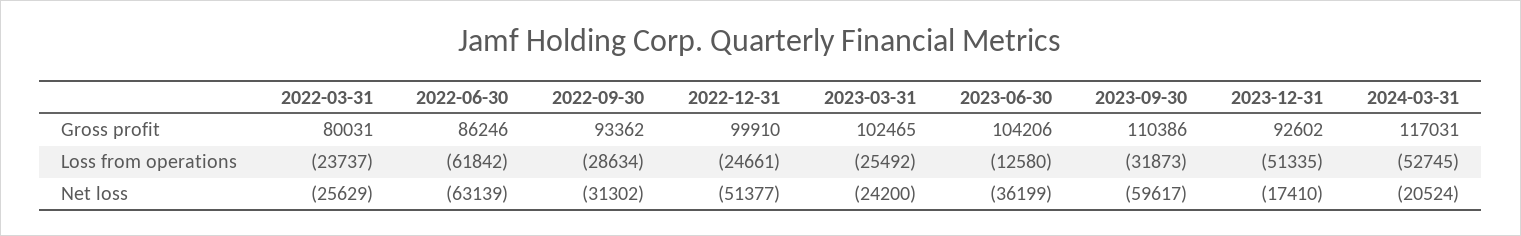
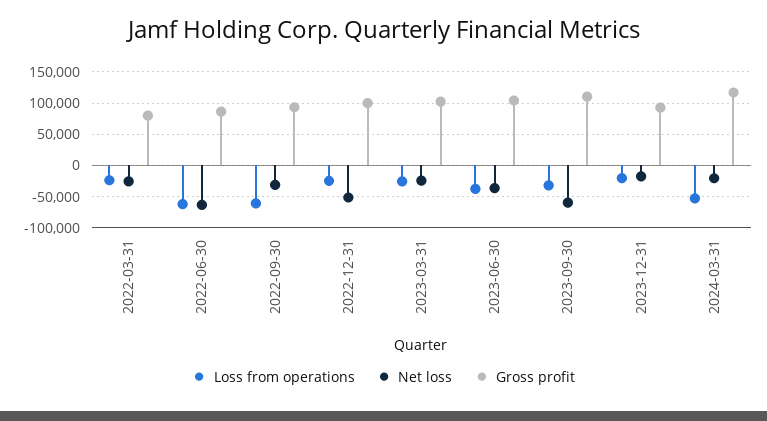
Loss from operations, 2022-09-30: -28634 -> -60000
Loss from operations, 2023-06-30: -12580 -> -40000
Loss from operations, 2023-12-31: -51335 -> -20000

